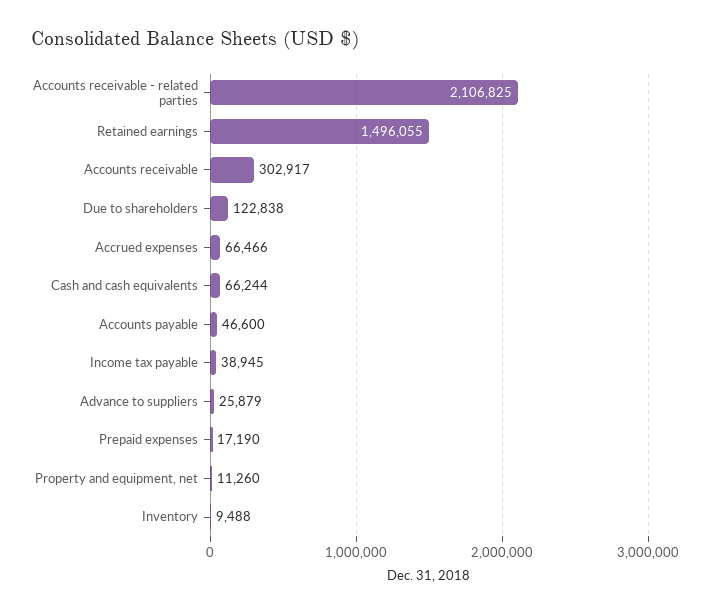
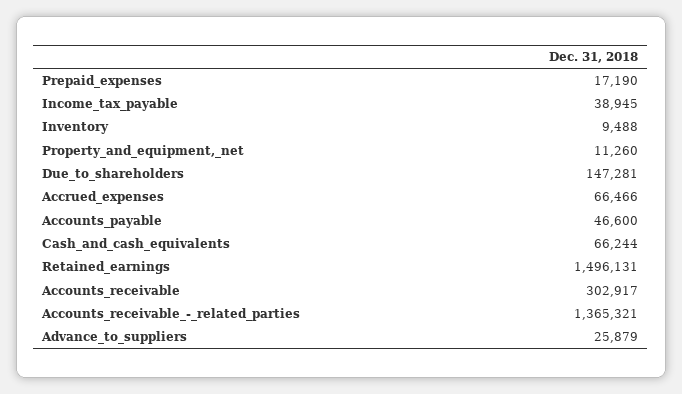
Accounts receivable - related parties: 2106825 -> 1365321
Retained earnings: 1496055 -> 1496131
Due to shareholders: 122838 -> 147281

